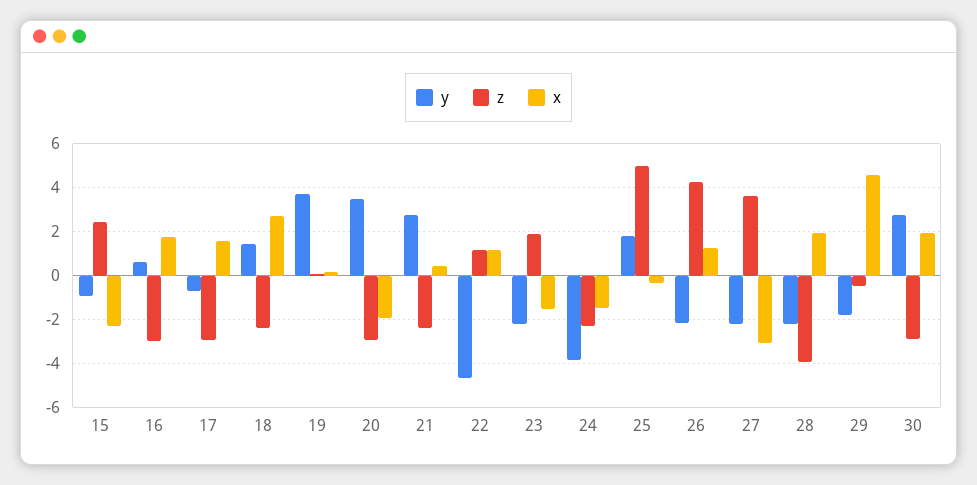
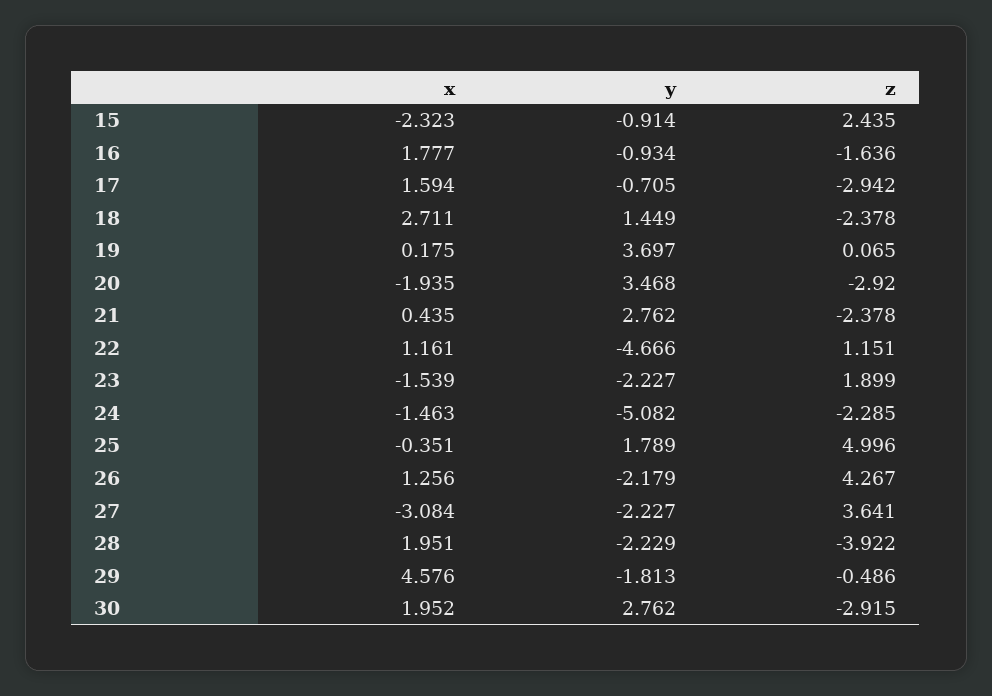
y, 16: 0.5 -> -0.934
z, 16: -3 -> -1.636
y, 24: -4 -> -5.082

